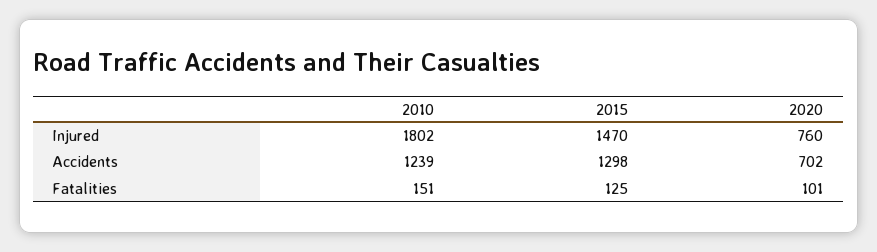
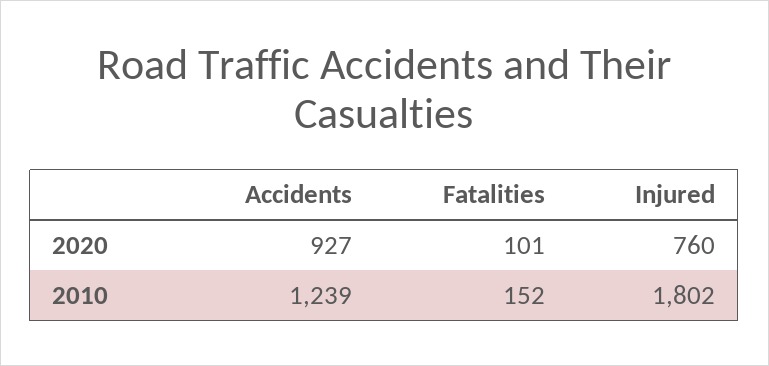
2015, Injured: 1470 -> none
2015, Accidents: 1298 -> none
2020, Accidents: 702 -> 927
2010, Fatalities: 151 -> 152
2015, Fatalities: 125 -> none

